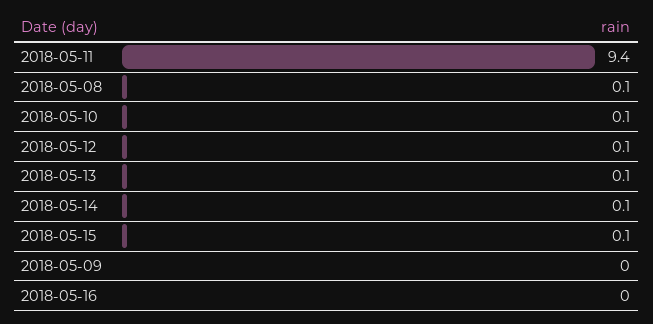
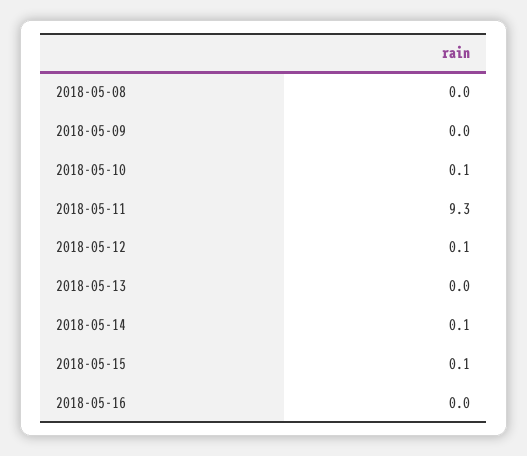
2018-05-11: 9.4 -> 9.3
2018-05-08: 0.1 -> 0
2018-05-13: 0.1 -> 0

